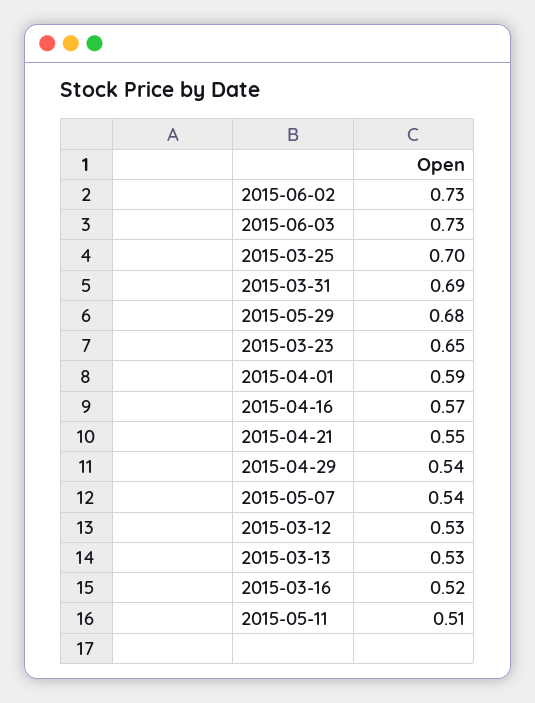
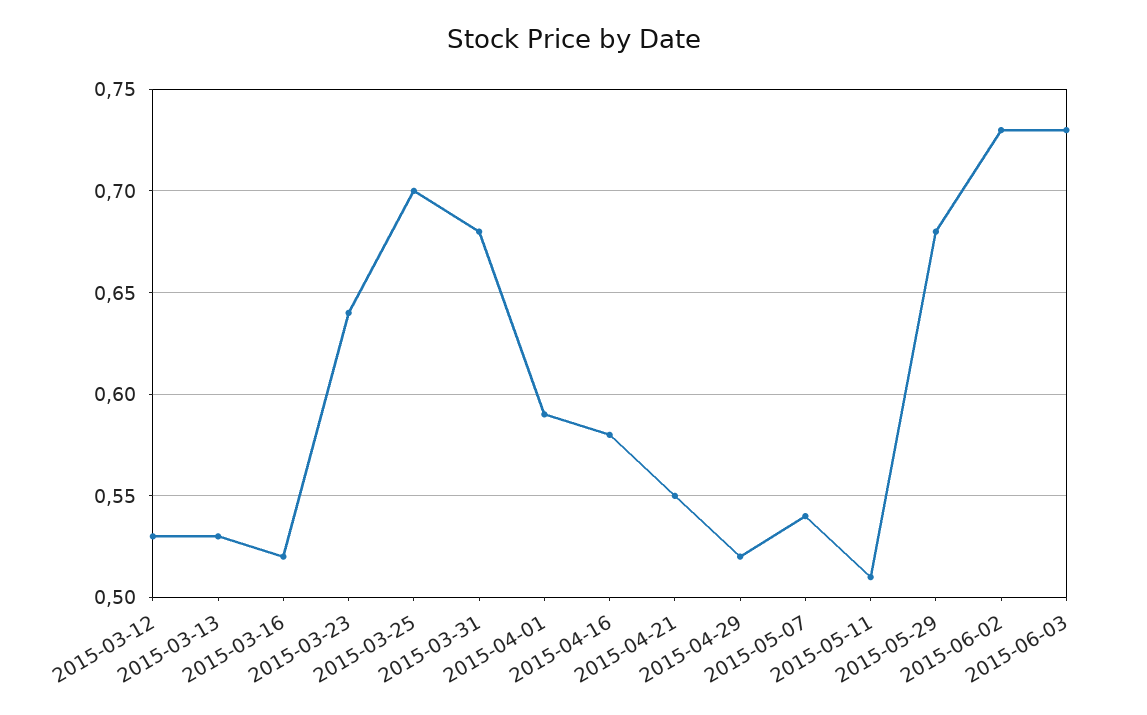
2015-03-31: 0.69 -> 0.68
2015-03-23: 0.65 -> 0.64
2015-04-16: 0.57 -> 0.58
2015-04-29: 0.54 -> 0.52

